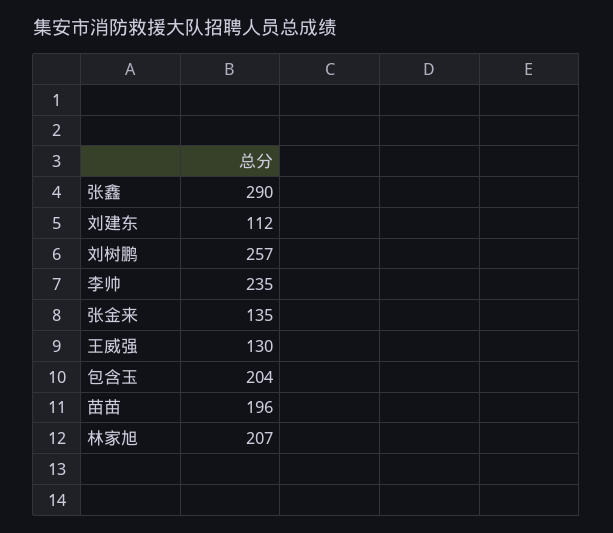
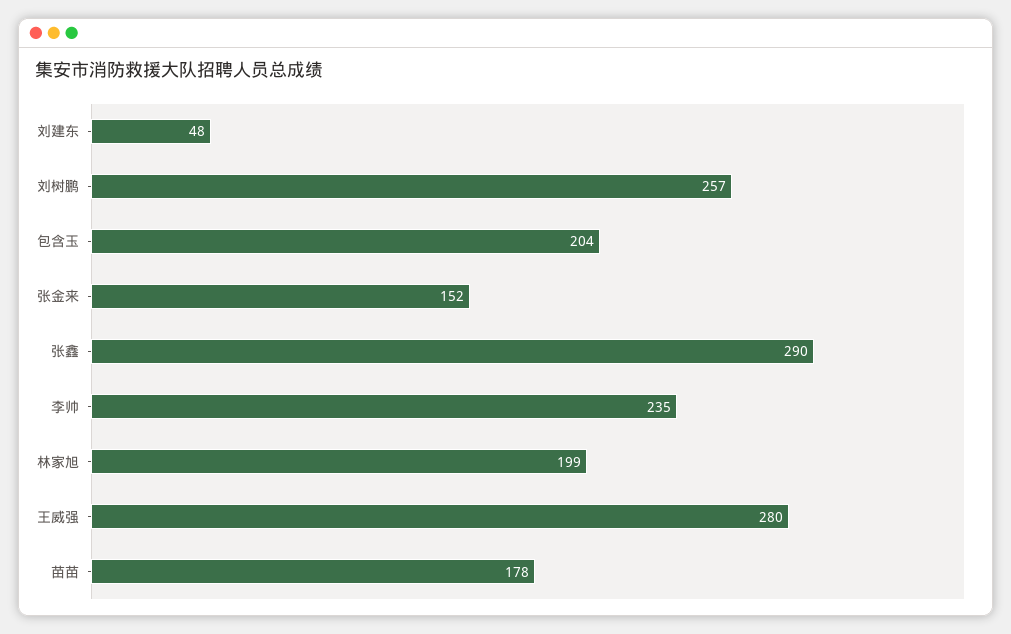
刘建东: 112 -> 48
张金来: 135 -> 152
王威强: 130 -> 280
苗苗: 196 -> 178
林家旭: 207 -> 199

